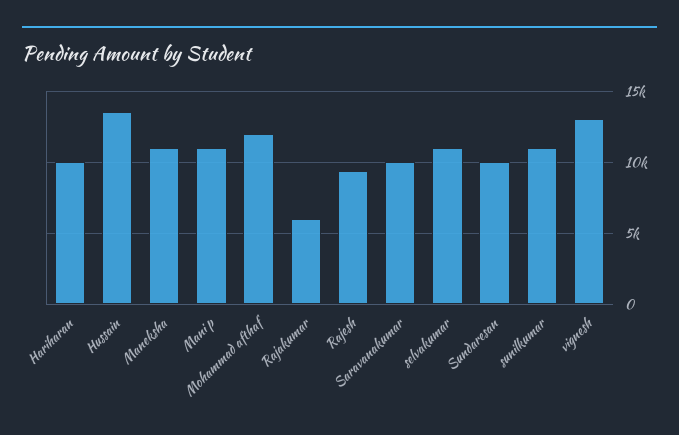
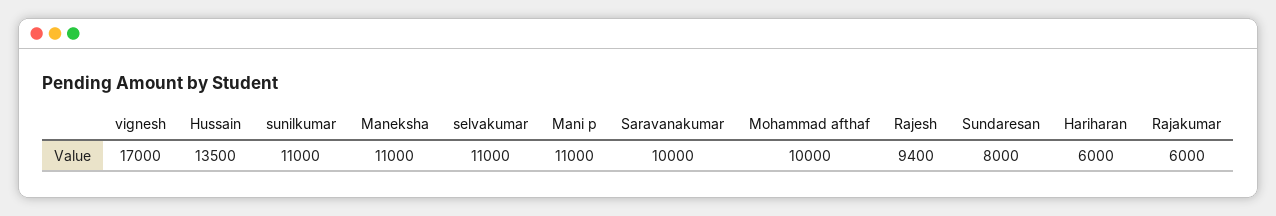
Hariharan: 10000 -> 6000
Mohammad afthaf: 12000 -> 10000
Sundaresan: 10000 -> 8000
vignesh: 13000 -> 17000

